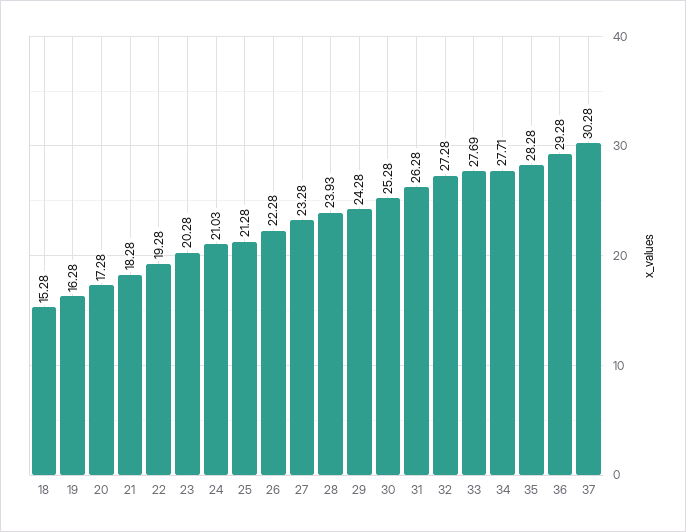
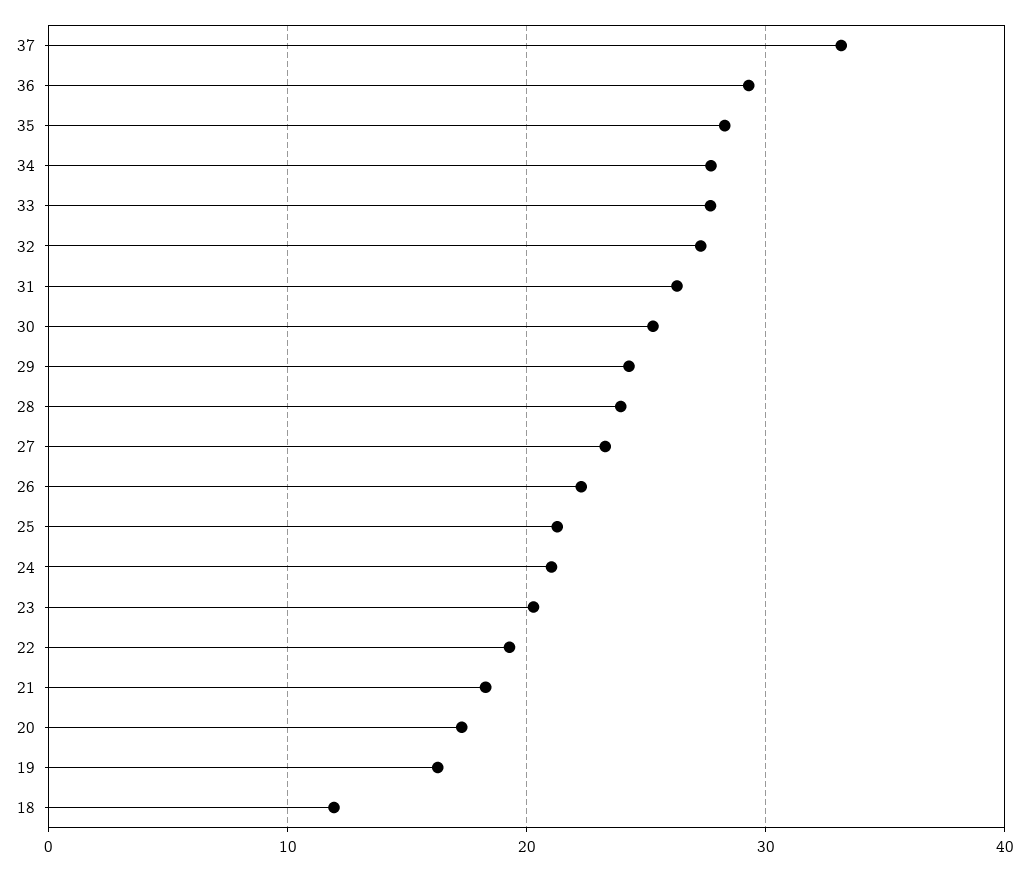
18: 15.28 -> 12
37: 30.28 -> 33

